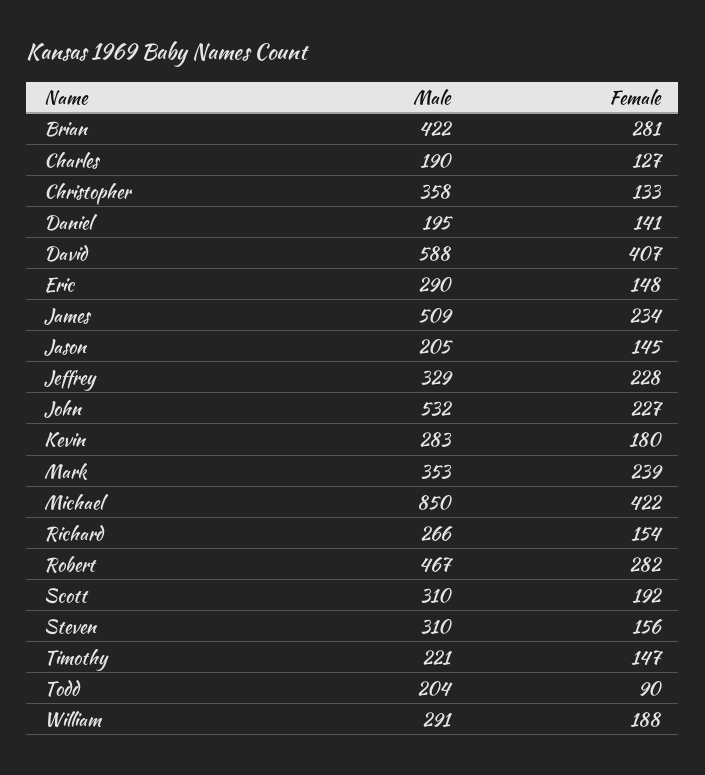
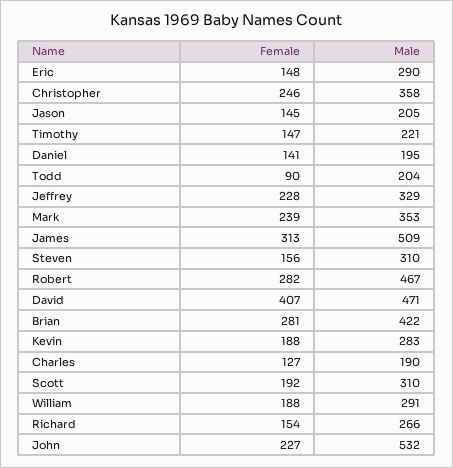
Female, Christopher: 133 -> 246
Male, David: 588 -> 471
Female, James: 234 -> 313
Female, Kevin: 180 -> 188
Male, Michael: 850 -> none
Female, Michael: 422 -> none

